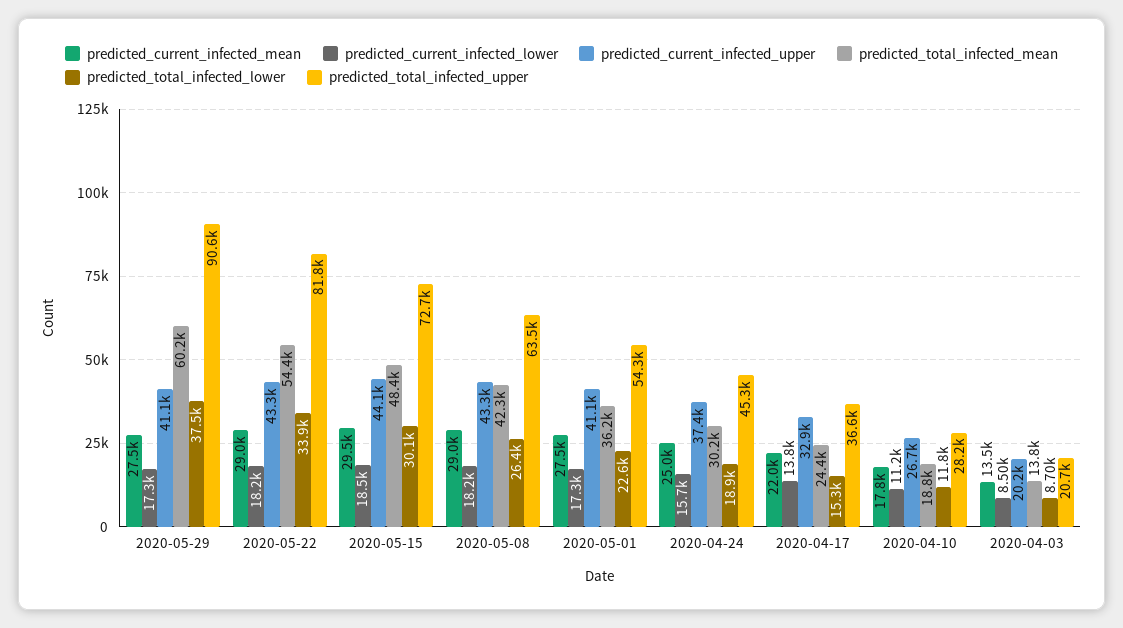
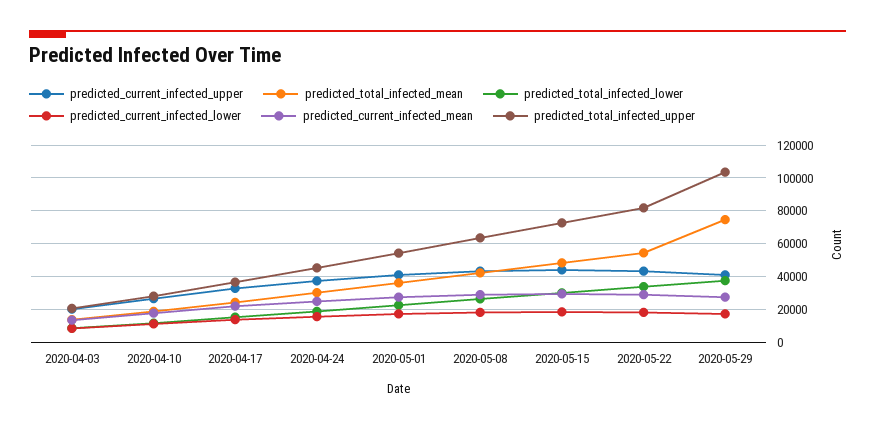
predicted_total_infected_mean, 2020-05-29: 60200 -> 75000
predicted_total_infected_upper, 2020-05-29: 90600 -> 105000

